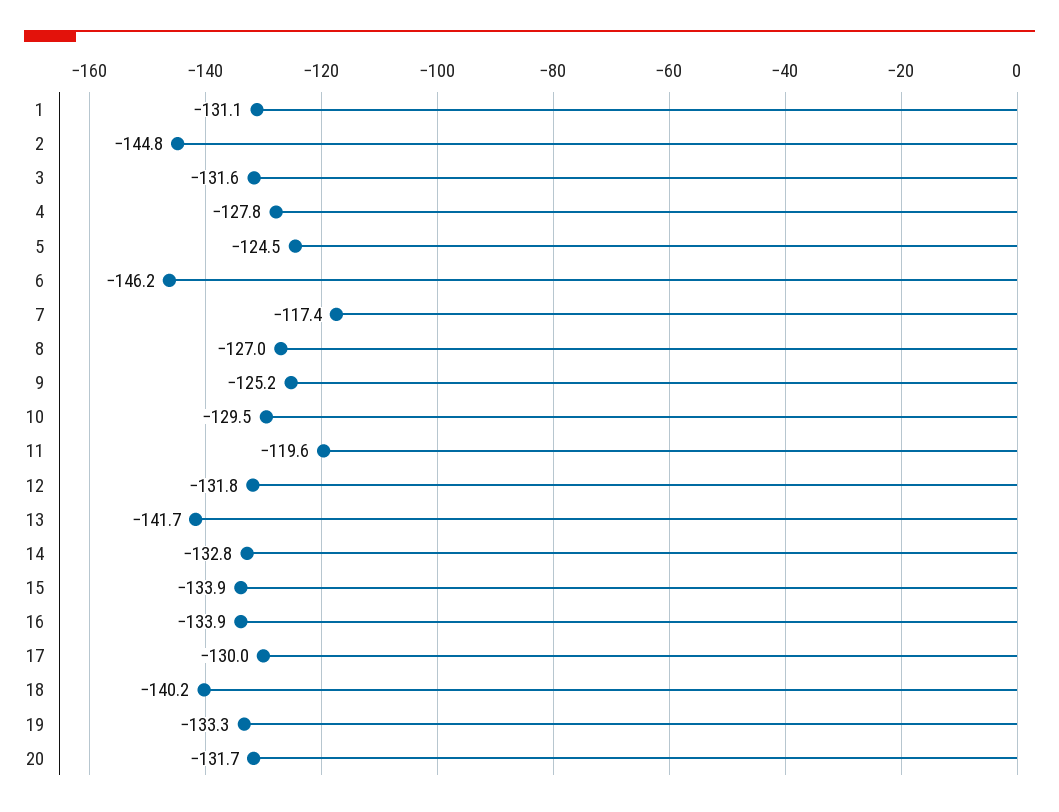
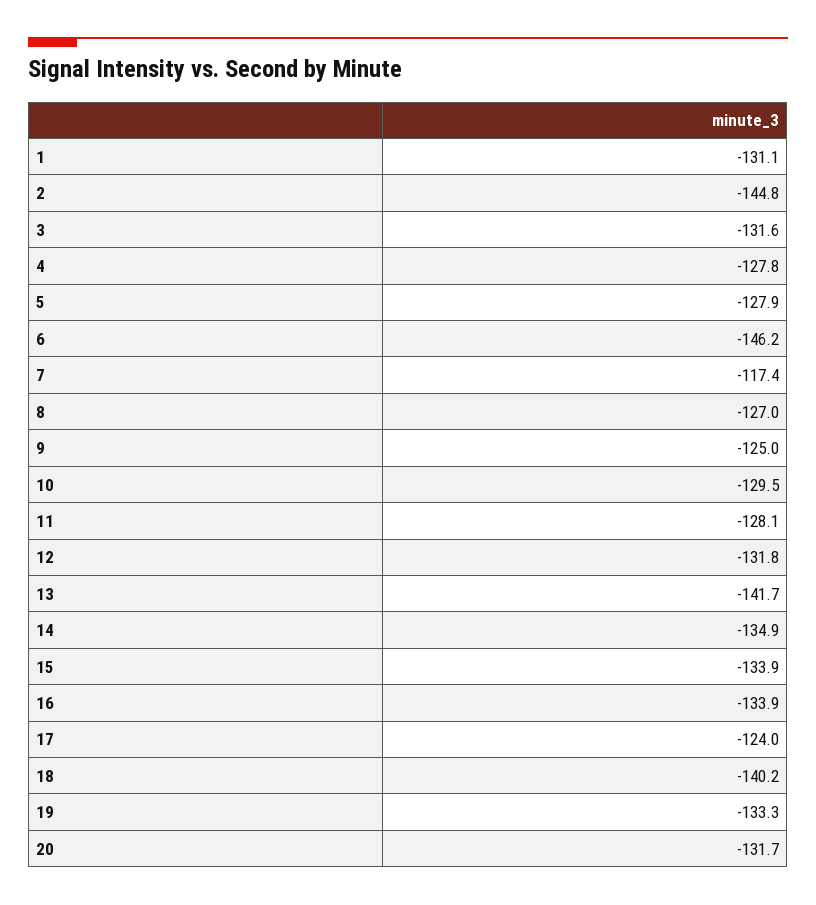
5: -124.5 -> -127.9
9: -125.2 -> -125
11: -119.6 -> -128.1
14: -132.8 -> -134.9
17: -130 -> -124

